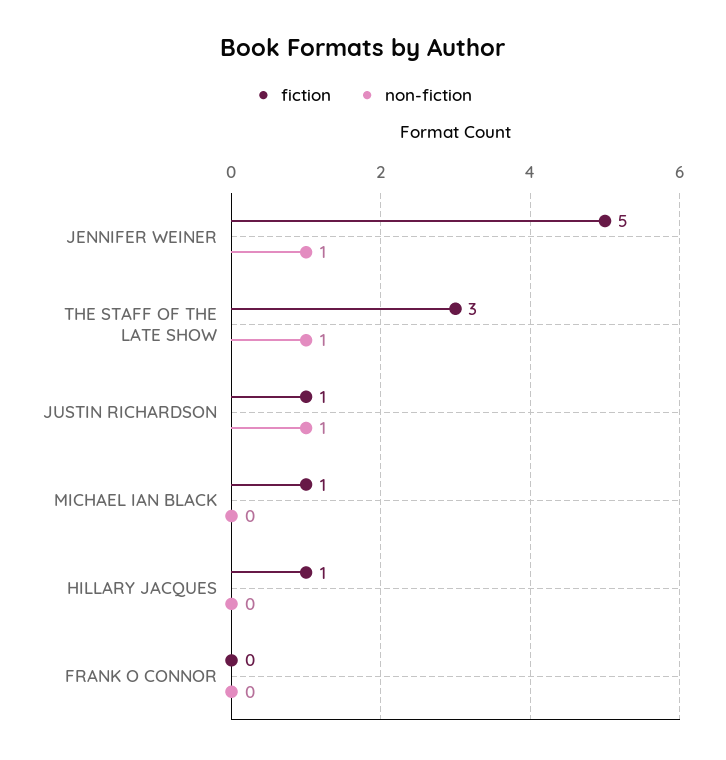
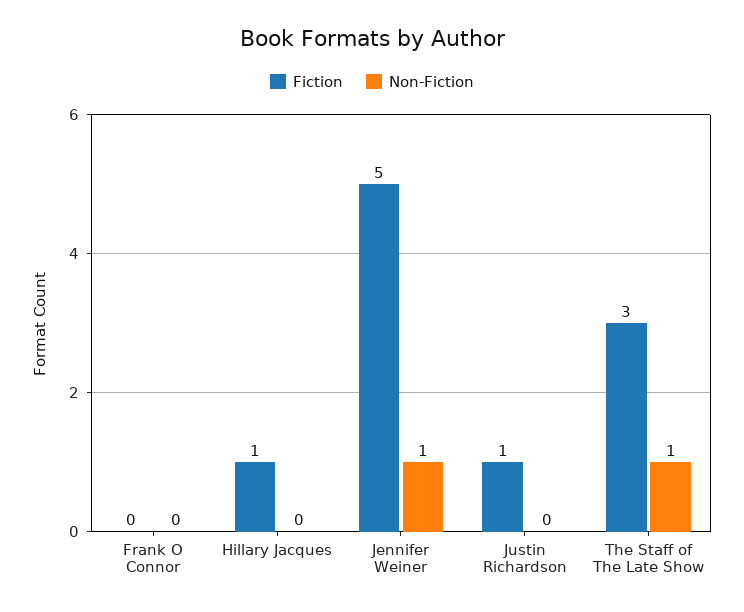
non-fiction, JUSTIN RICHARDSON: 1 -> 0
fiction, MICHAEL IAN BLACK: 1 -> none
non-fiction, MICHAEL IAN BLACK: 0 -> none

